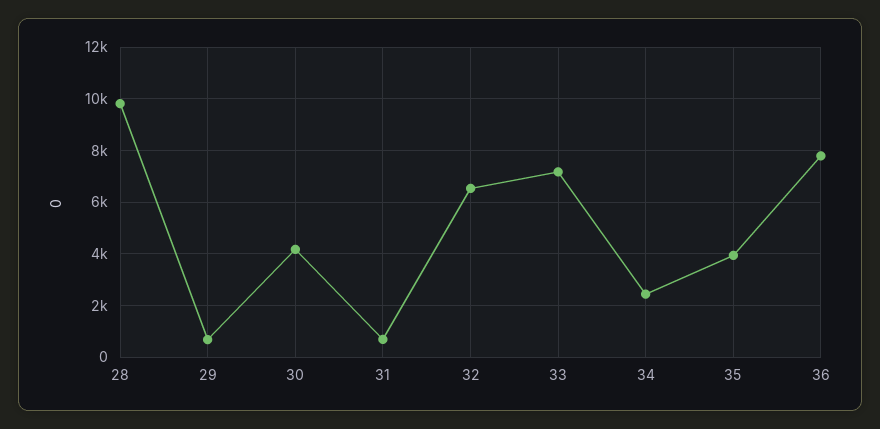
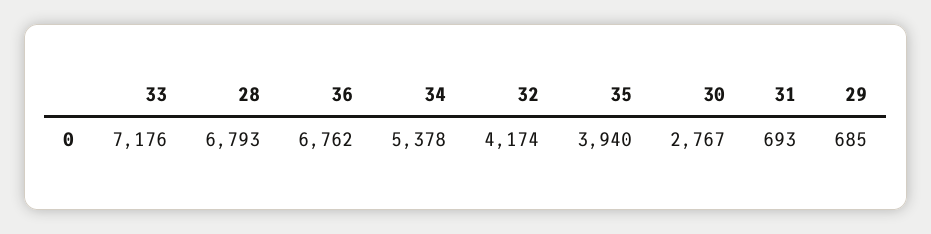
28: 9750 -> 6793
30: 4250 -> 2767
32: 6500 -> 4174
34: 2500 -> 5378
36: 7750 -> 6762

